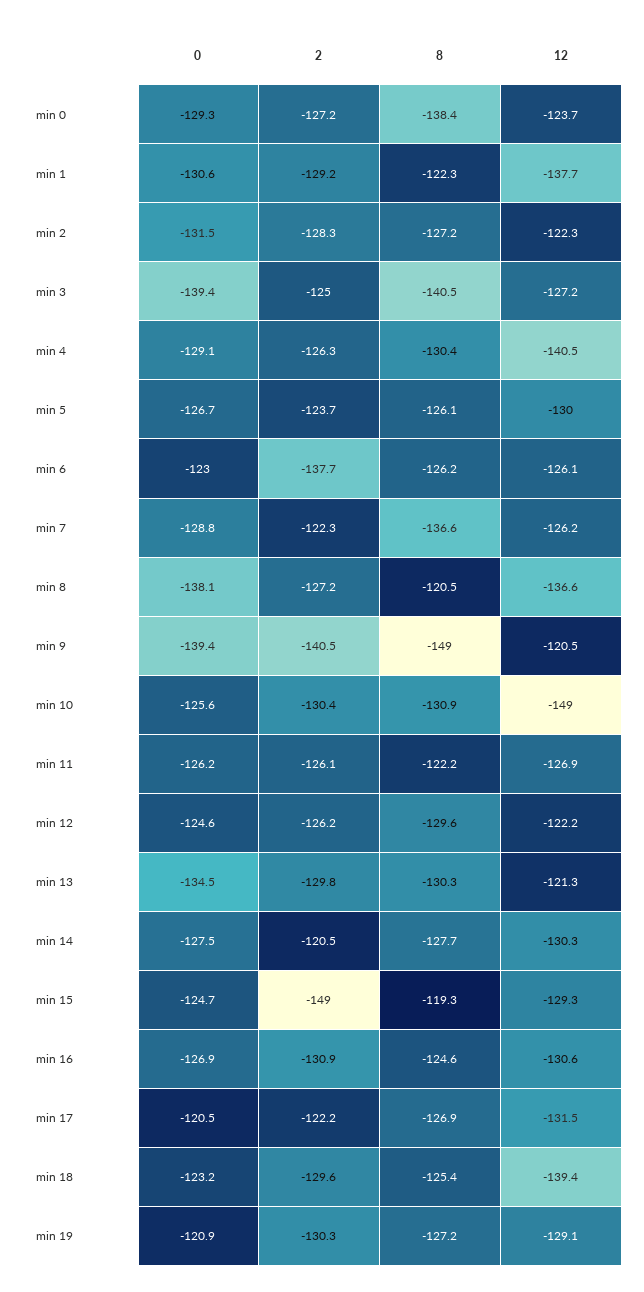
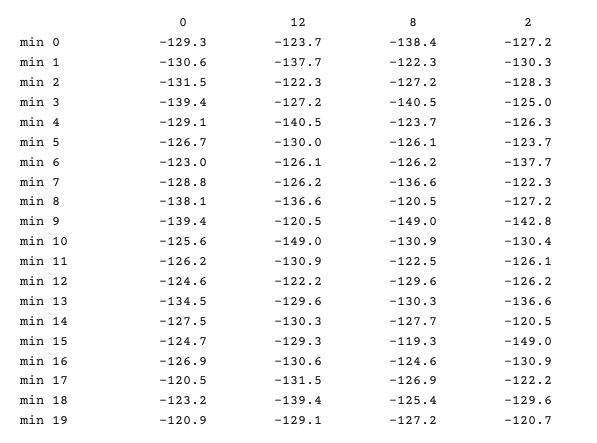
2, min 1: -129.2 -> -130.3
8, min 4: -130.4 -> -123.7
2, min 9: -140.5 -> -142.8
8, min 11: -122.2 -> -122.5
12, min 11: -126.9 -> -130.9
2, min 13: -129.8 -> -136.6
12, min 13: -121.3 -> -129.6
2, min 19: -130.3 -> -120.7

